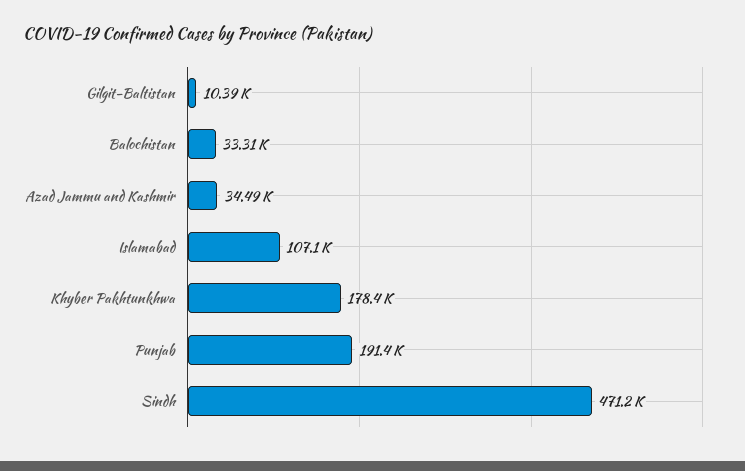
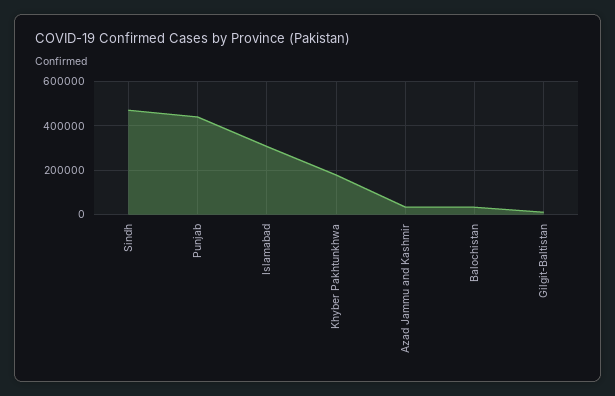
Islamabad: 107100 -> 300000
Punjab: 191400 -> 450000

